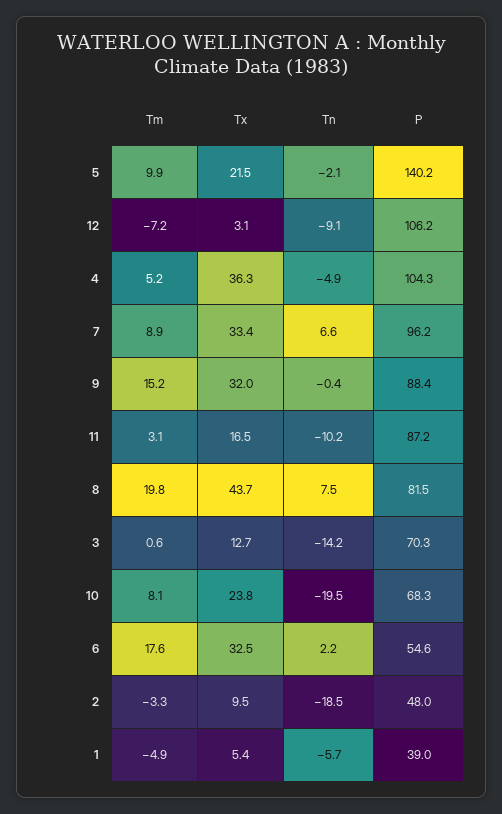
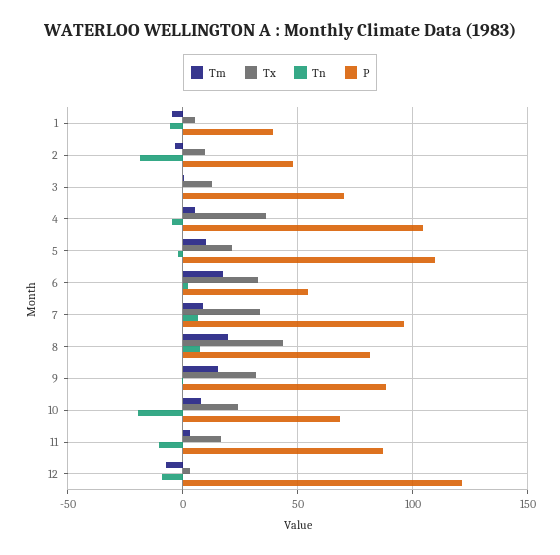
P, 5: 140.2 -> 110
P, 12: 106.2 -> 120
Tn, 3: -14.2 -> 0

